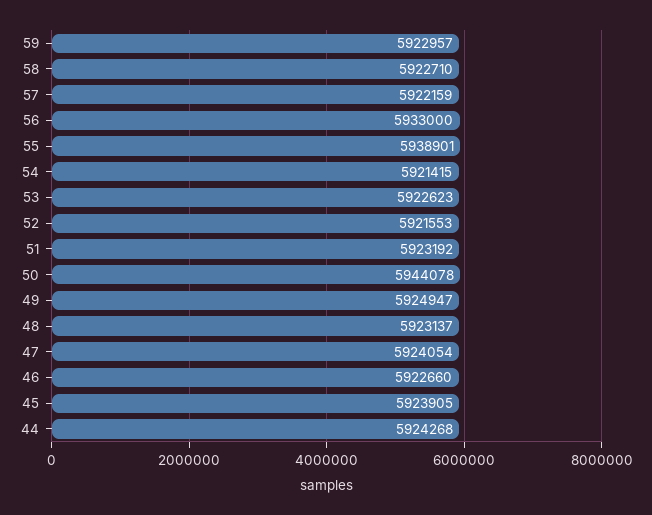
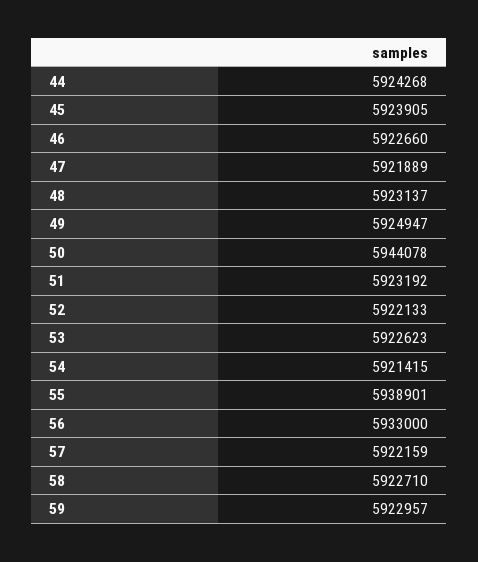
52: 5921553 -> 5922133
47: 5924054 -> 5921889

